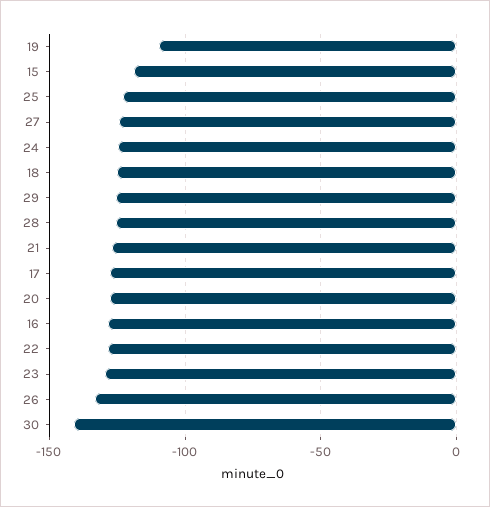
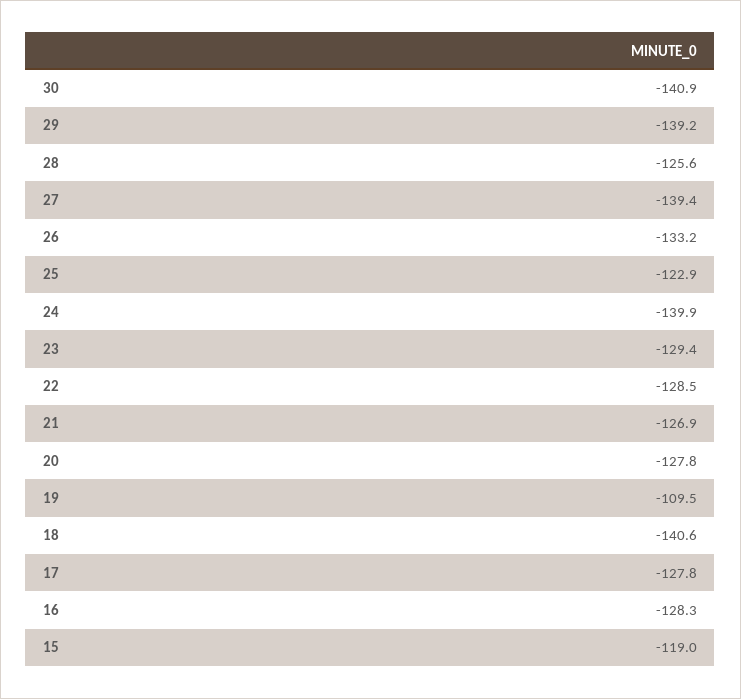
27: -125 -> -139.4
24: -125 -> -139.9
18: -125 -> -140.6
29: -125 -> -139.2

